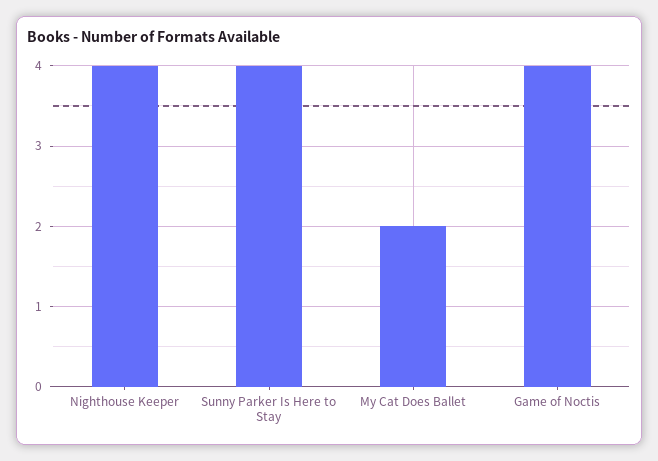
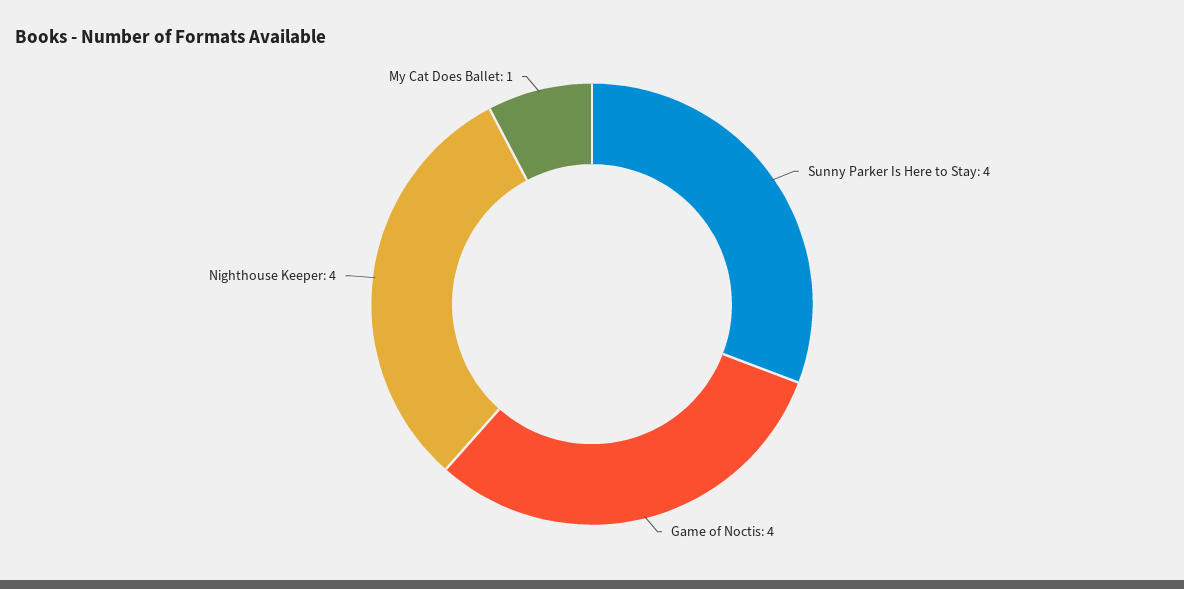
My Cat Does Ballet: 2 -> 1

